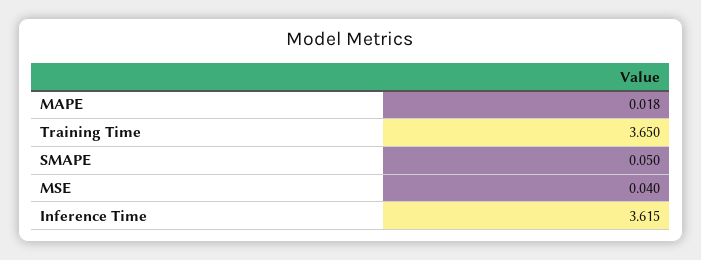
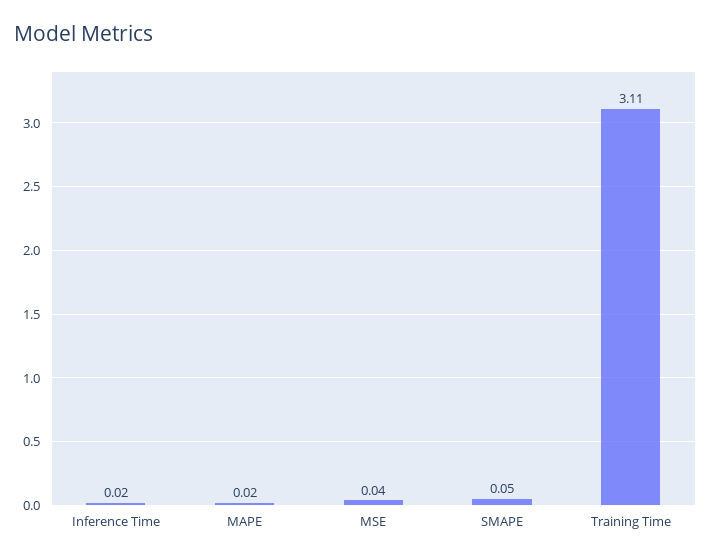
Training Time: 3.65 -> 3.11
Inference Time: 3.615 -> 0.02

